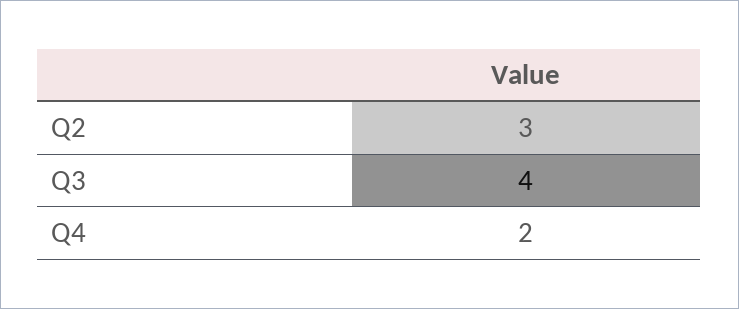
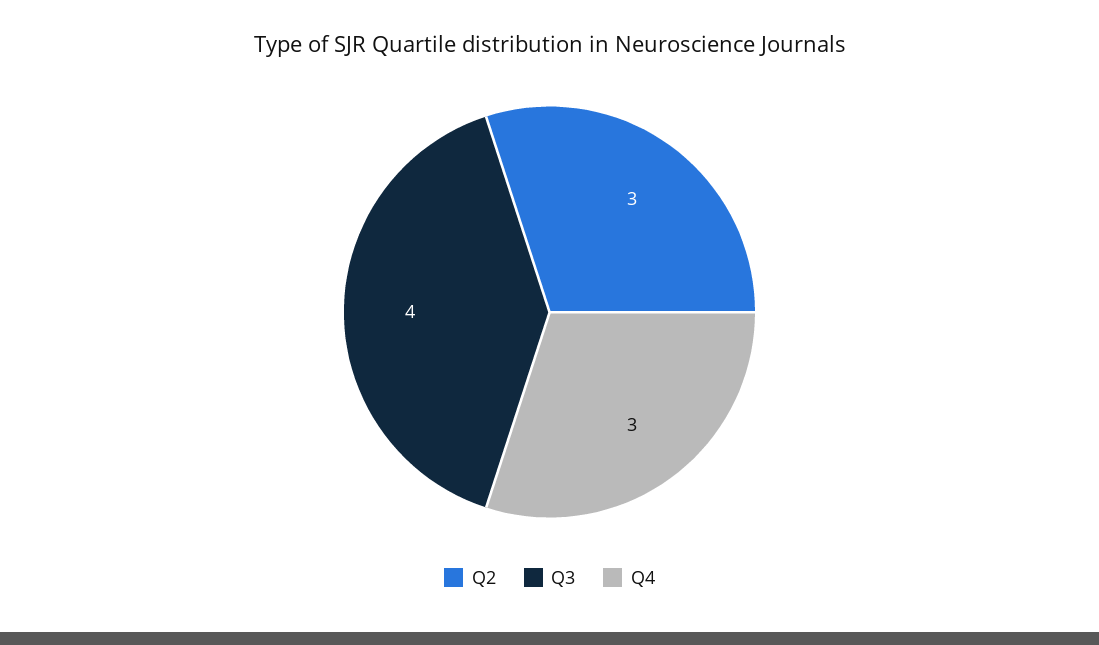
Q4: 2 -> 3

